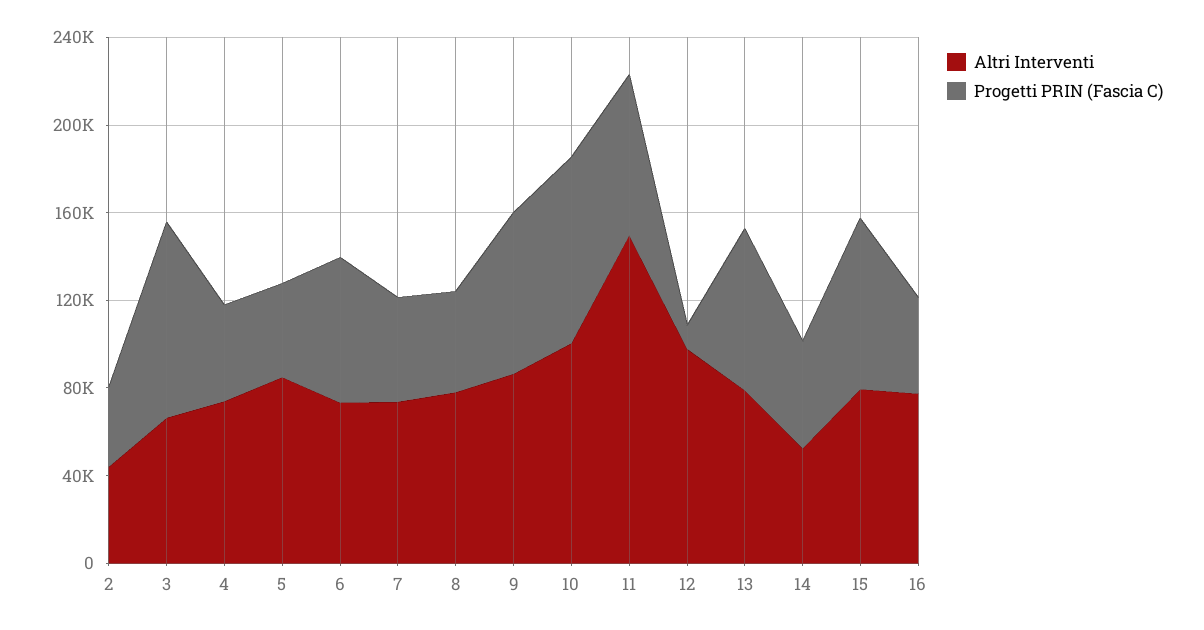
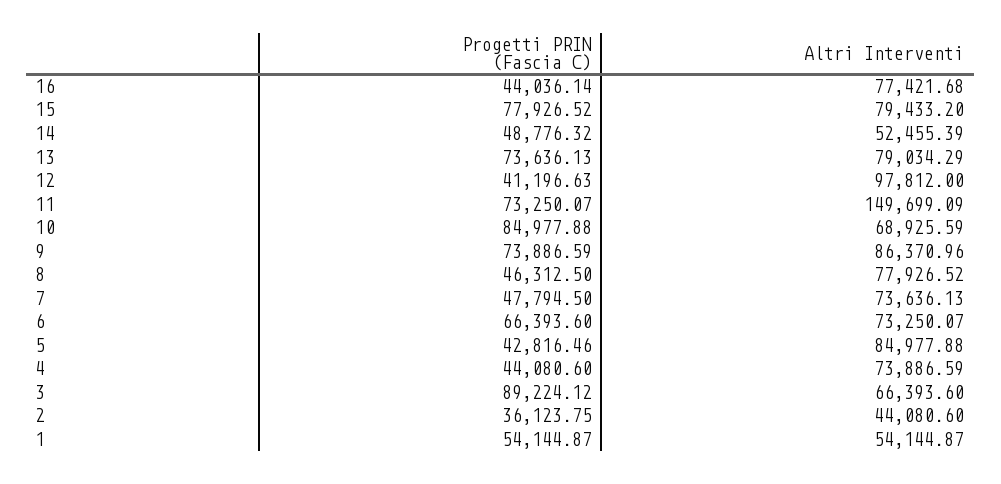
Altri Interventi, 10: 100000 -> 68925.59
Progetti PRIN (Fascia C), 12: 10000 -> 41196.63
Progetti PRIN (Fascia C), 1: none -> 54144.87
Altri Interventi, 1: none -> 54144.87

